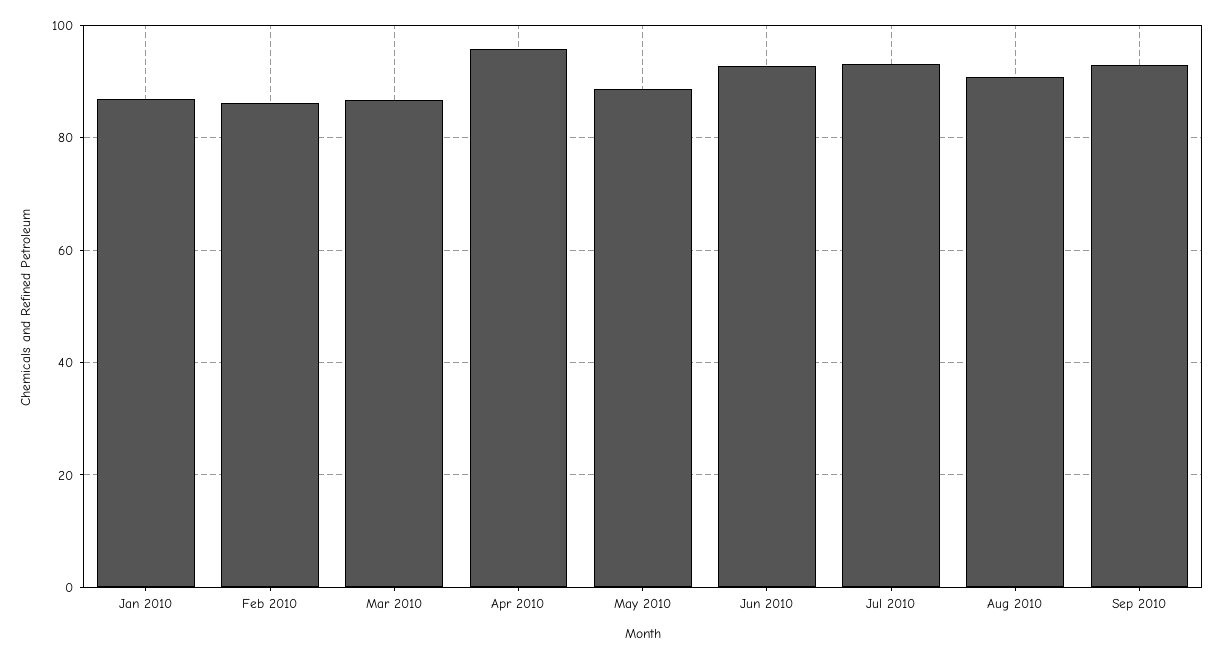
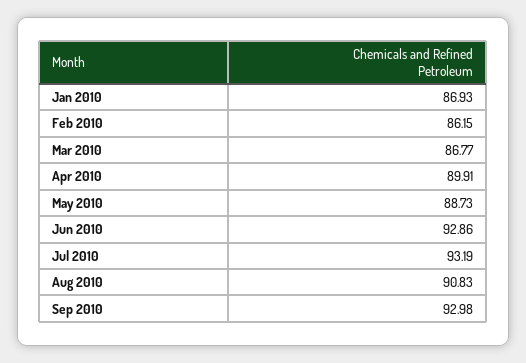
Apr 2010: 96 -> 89.91

